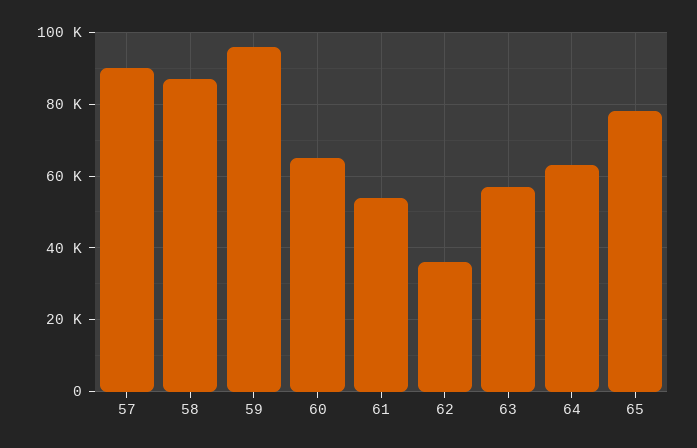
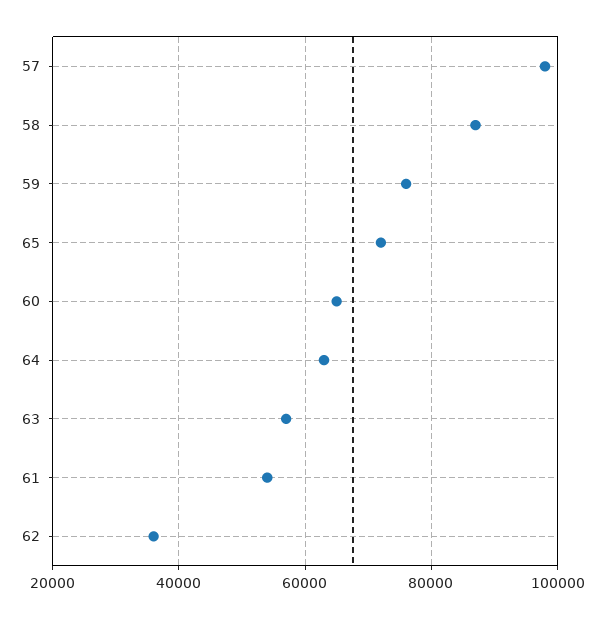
57: 90000 -> 98000
59: 96000 -> 76000
65: 78000 -> 72000

